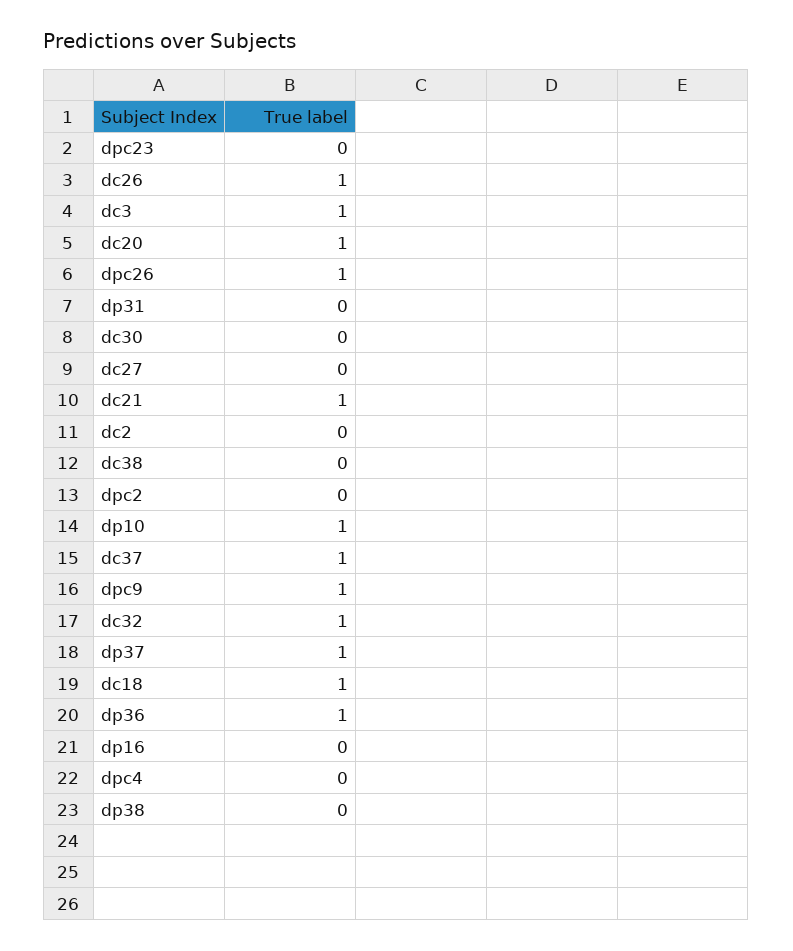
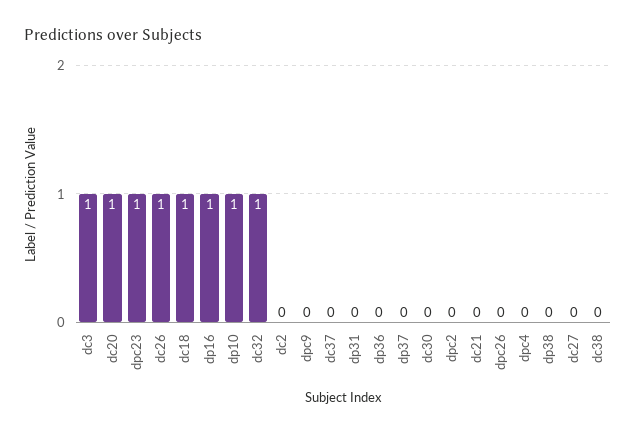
dpc23: 0 -> 1
dpc26: 1 -> 0
dc21: 1 -> 0
dc37: 1 -> 0
dpc9: 1 -> 0
dp37: 1 -> 0
dp36: 1 -> 0
dp16: 0 -> 1

